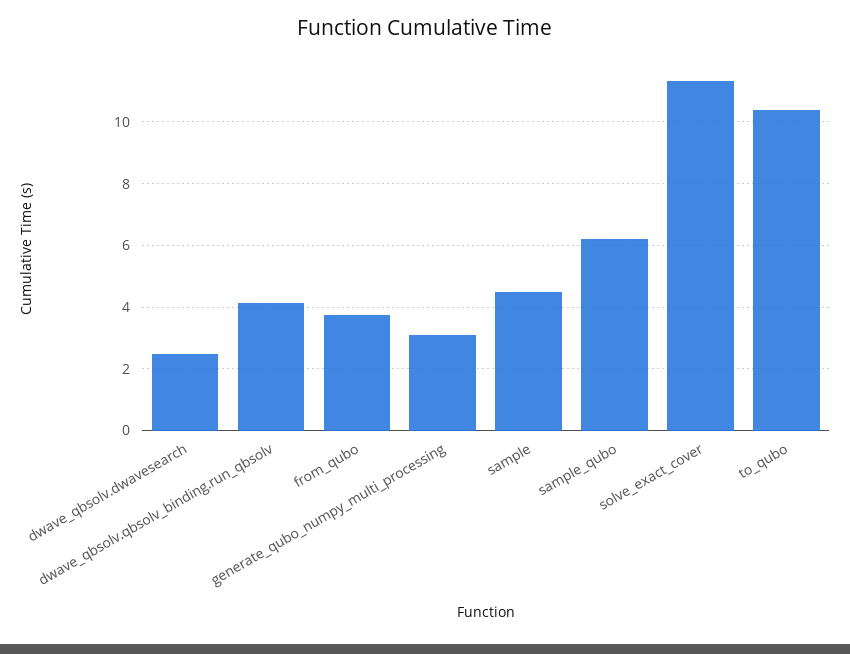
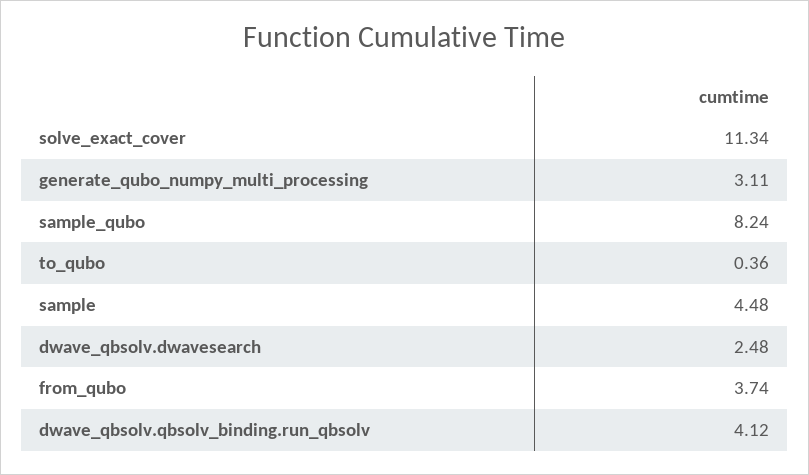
sample_qubo: 6.2 -> 8.24
to_qubo: 10.4 -> 0.36

